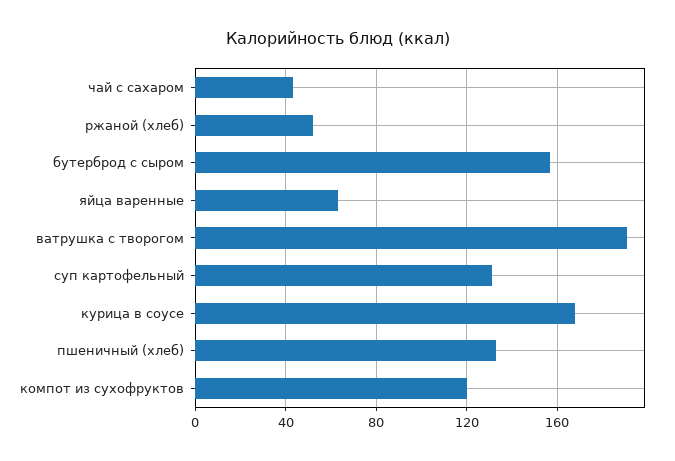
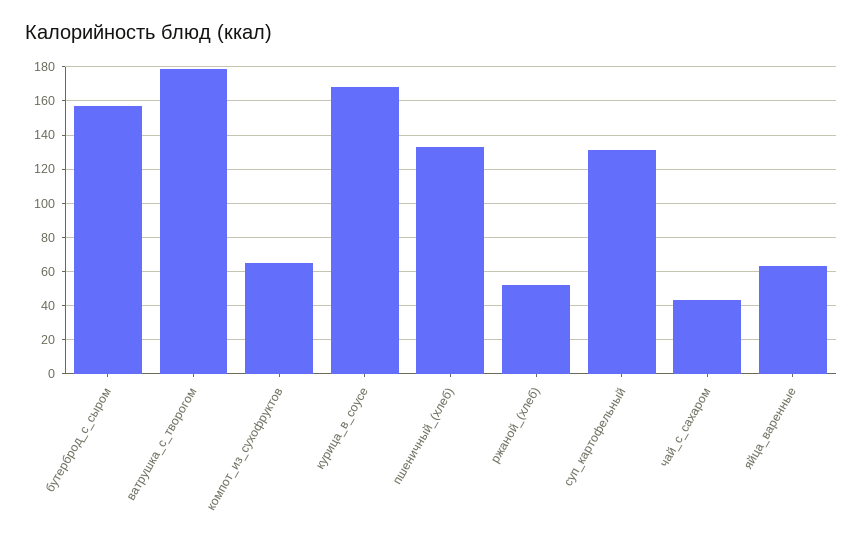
ватрушка с творогом: 190 -> 180
компот из сухофруктов: 120 -> 65

